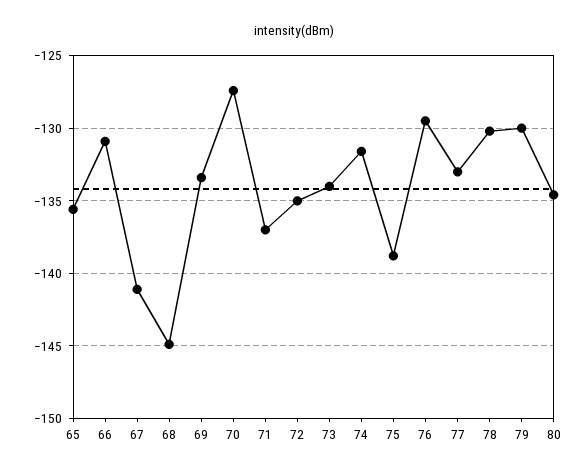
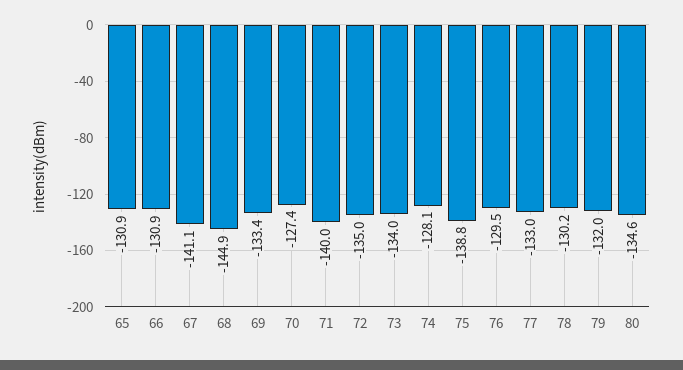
65: -135.5 -> -130.9
71: -137 -> -140
74: -131.5 -> -128.1
79: -130 -> -132

